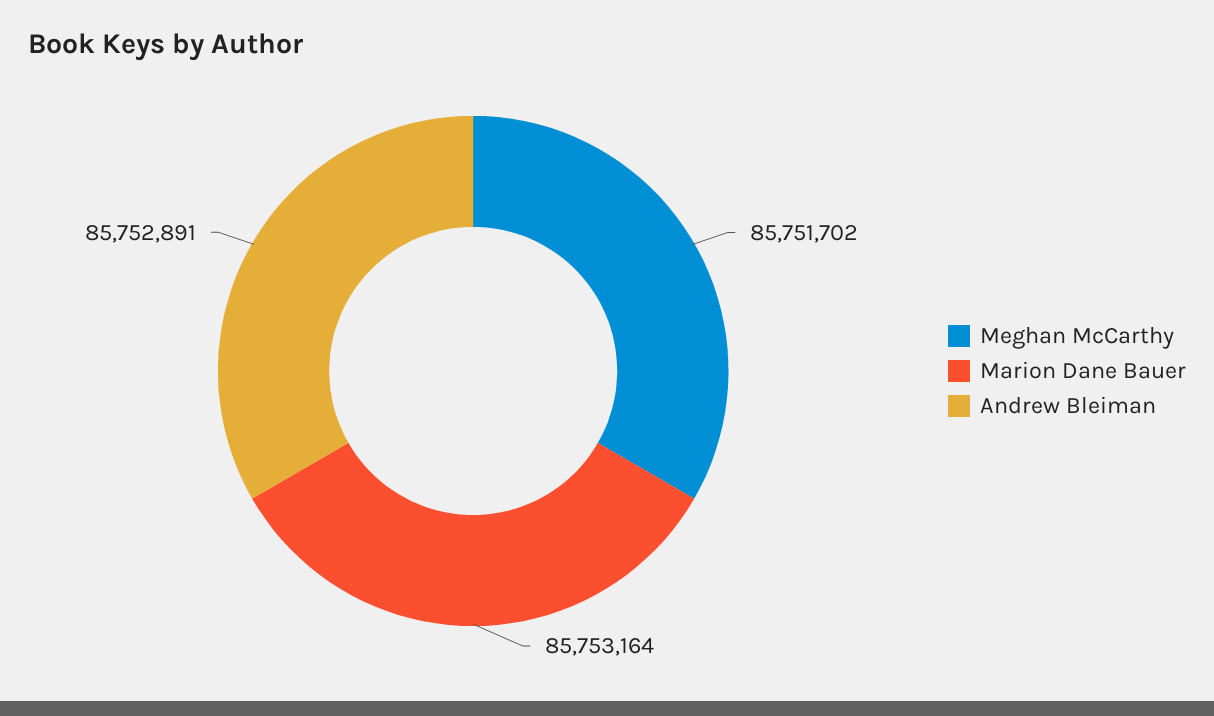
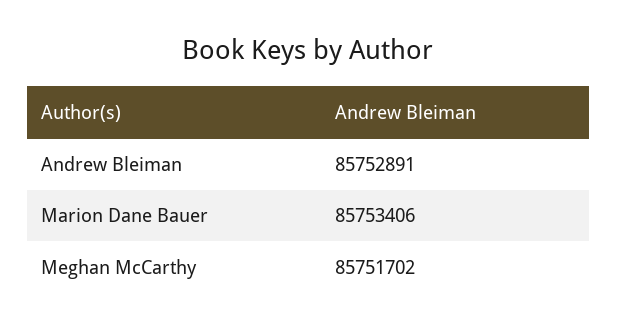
Marion Dane Bauer: 85753164 -> 85753406

